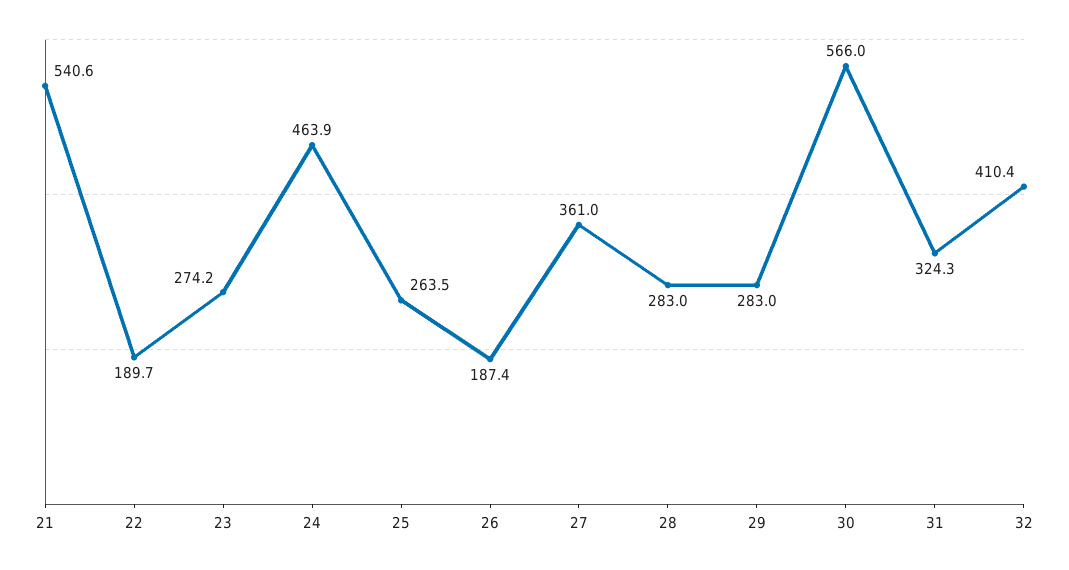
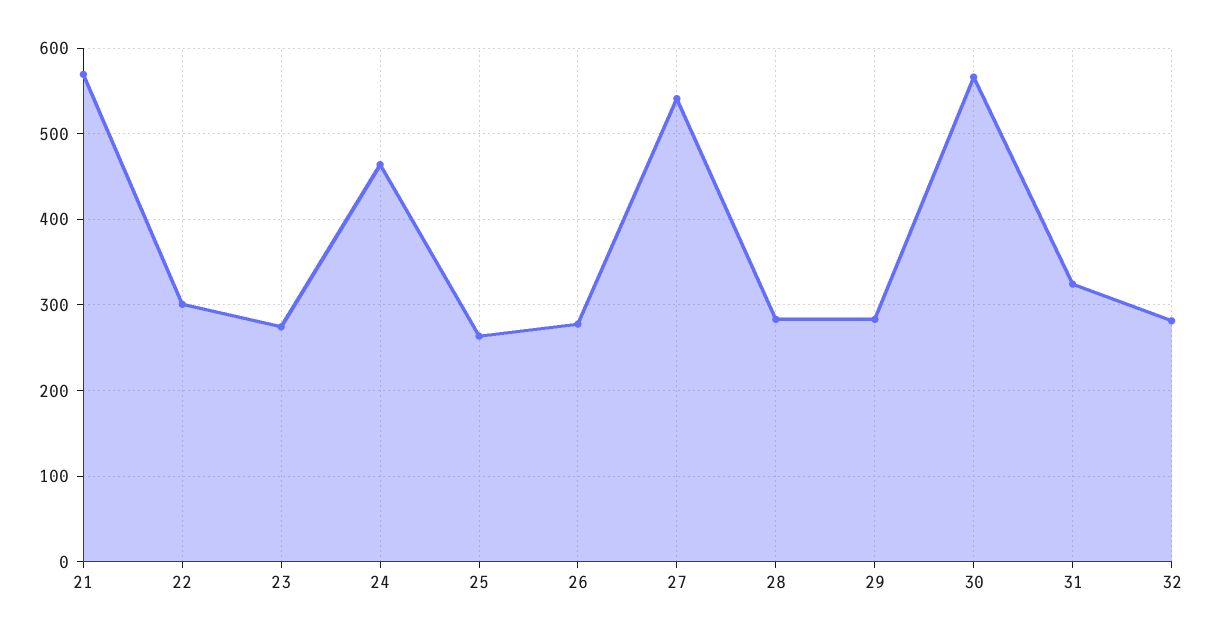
21: 540.6 -> 570
22: 189.7 -> 300
26: 187.4 -> 280
27: 361 -> 540
32: 410.4 -> 280

